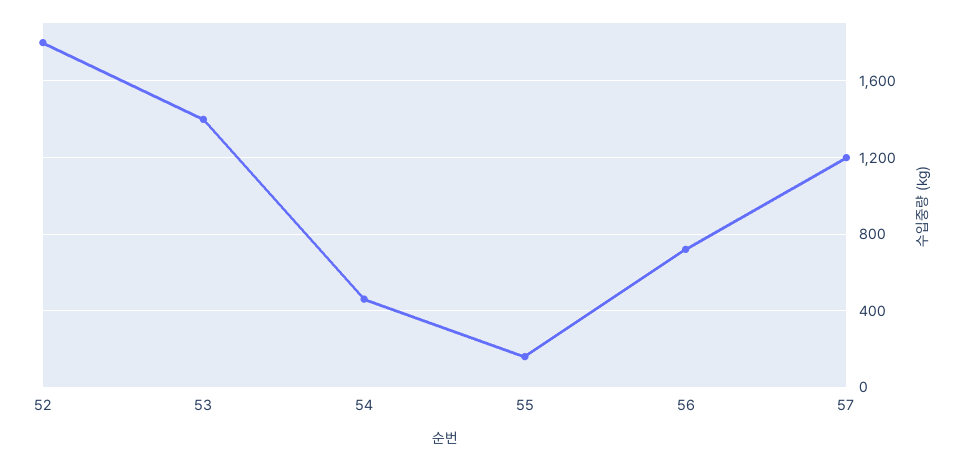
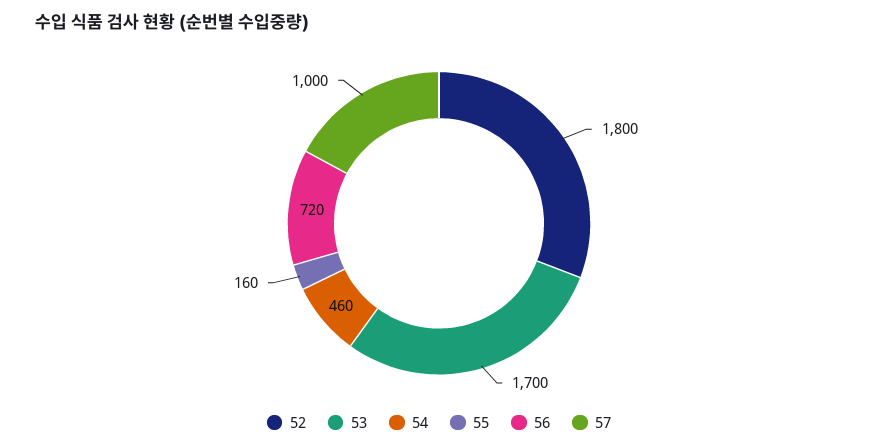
53: 1400 -> 1700
57: 1200 -> 1000

